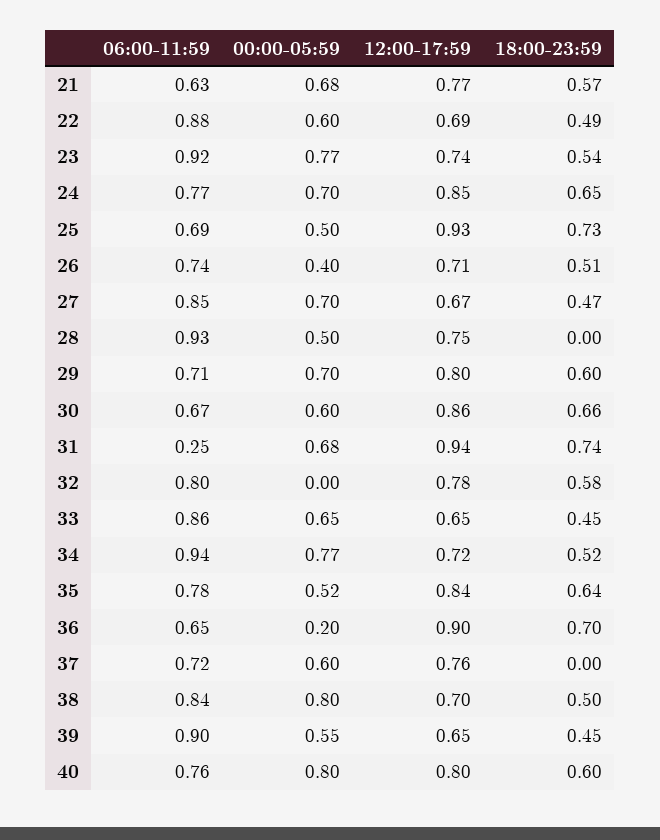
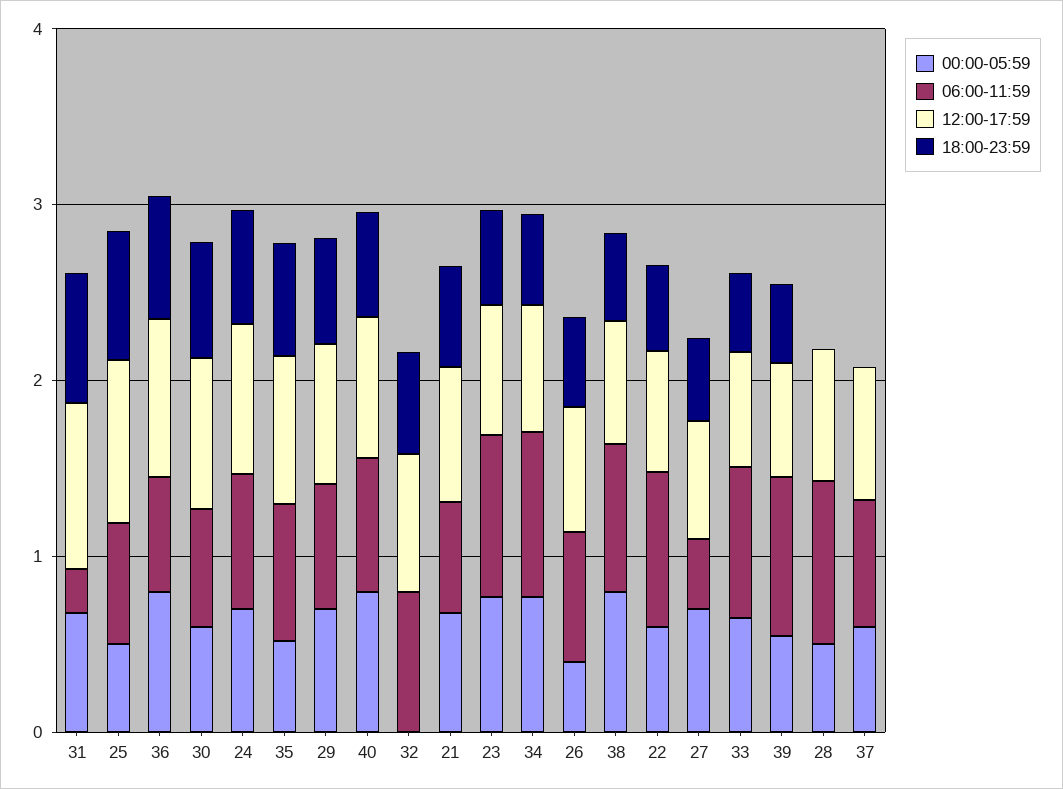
06:00-11:59, 27: 0.85 -> 0.4
00:00-05:59, 36: 0.2 -> 0.8

